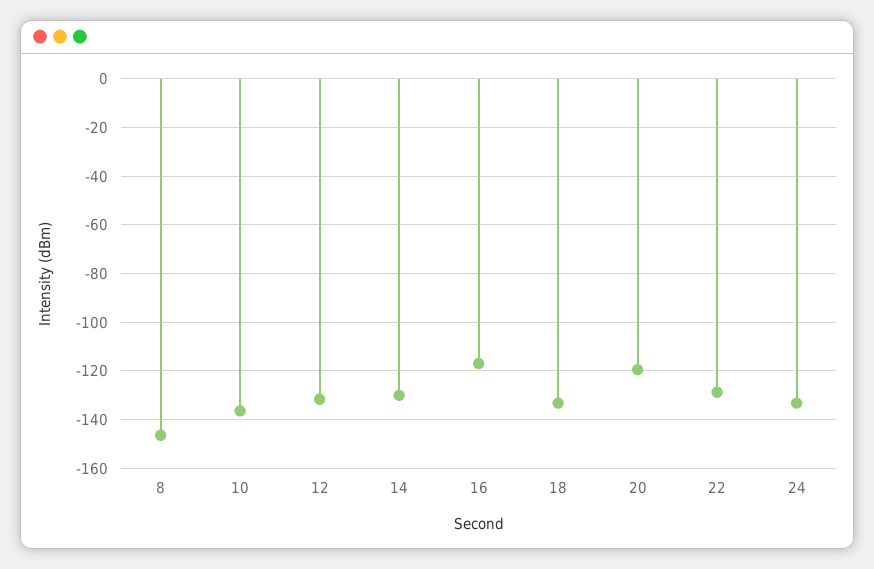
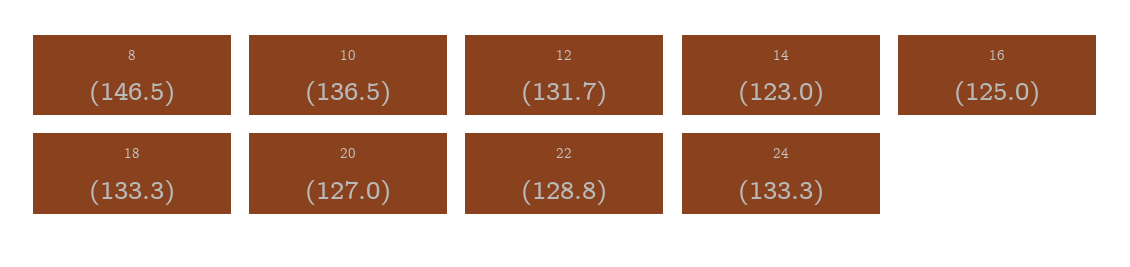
14: -130 -> -123
16: -117.5 -> -125
20: -120 -> -127

